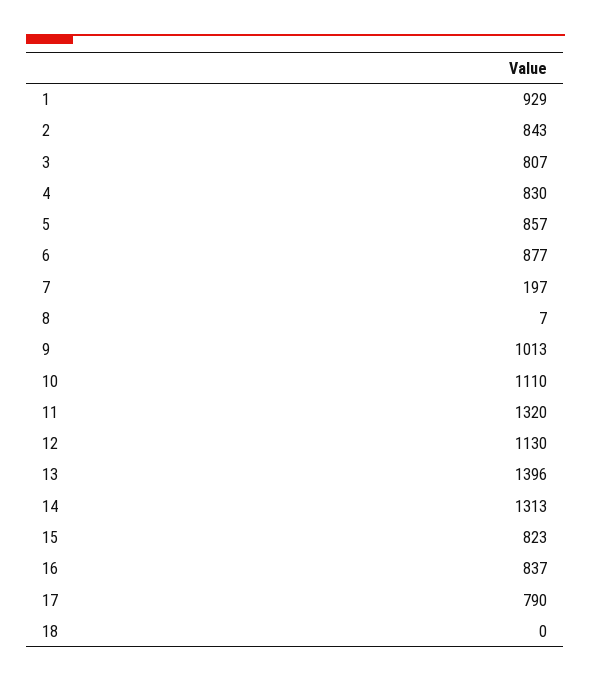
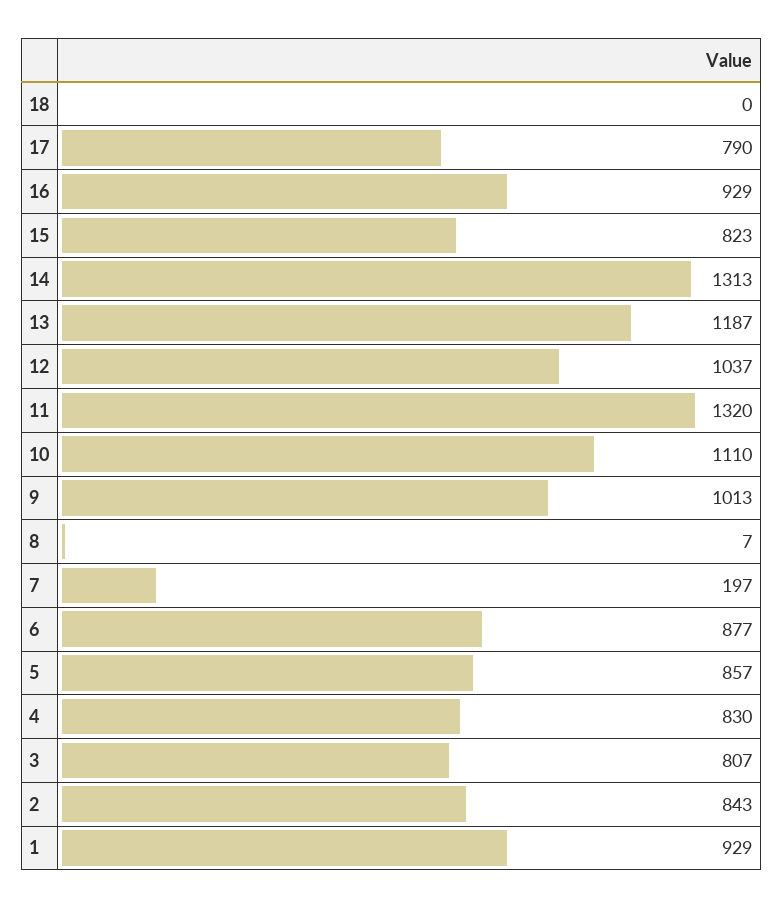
12: 1130 -> 1037
13: 1396 -> 1187
16: 837 -> 929

